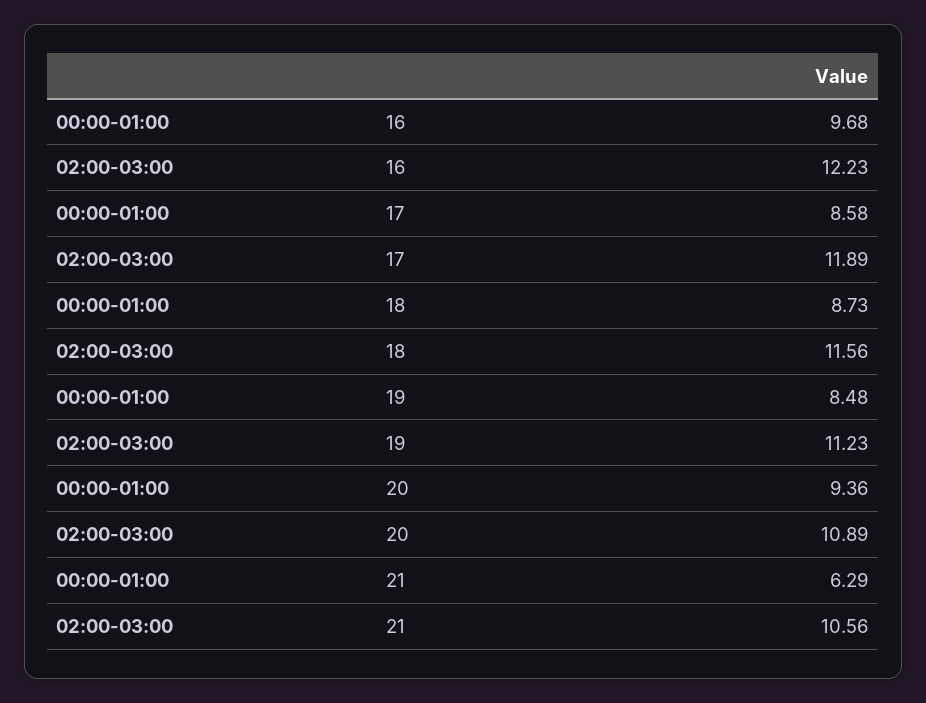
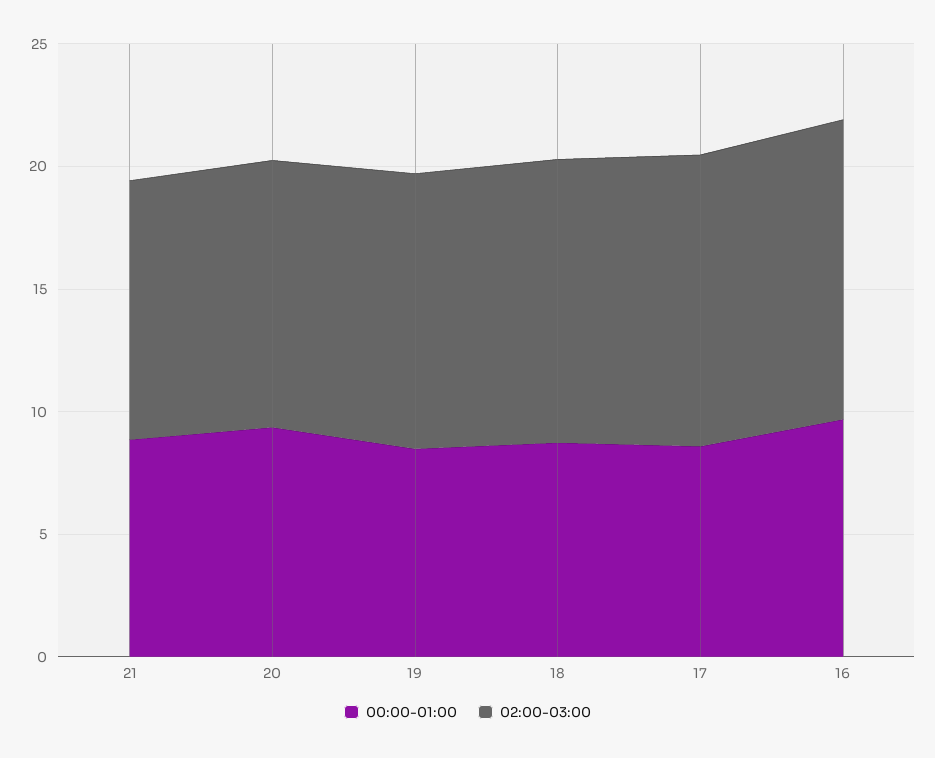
00:00-01:00, 21: 6.29 -> 9

